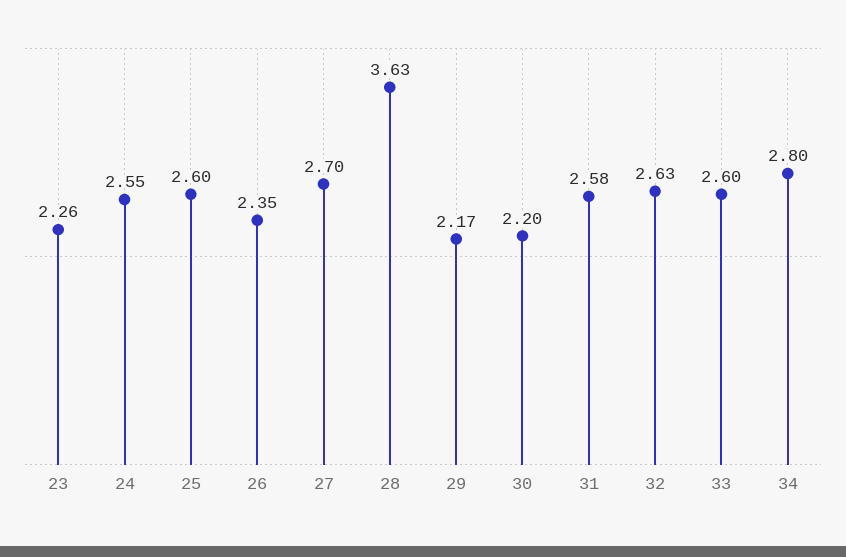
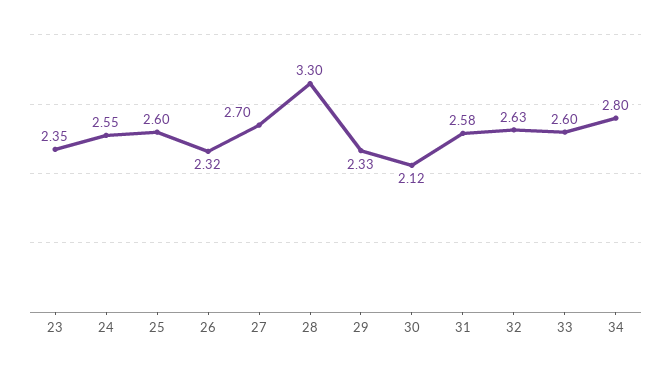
23: 2.26 -> 2.35
26: 2.35 -> 2.32
28: 3.63 -> 3.3
29: 2.17 -> 2.33
30: 2.2 -> 2.12

